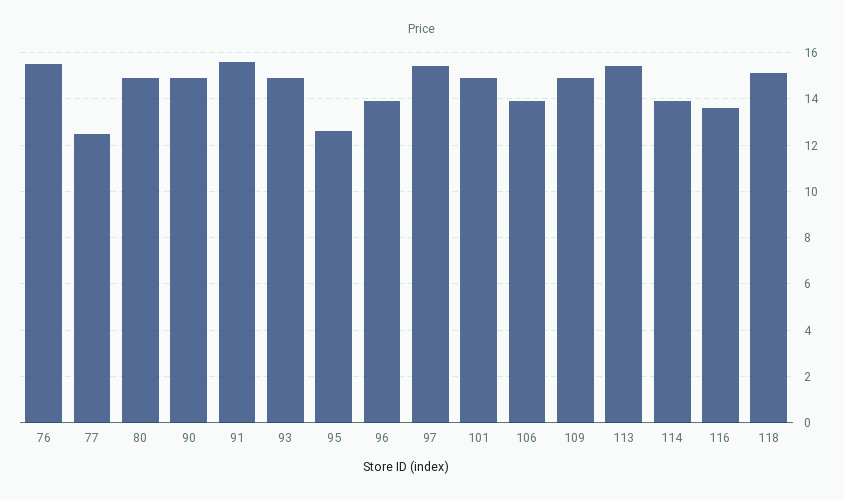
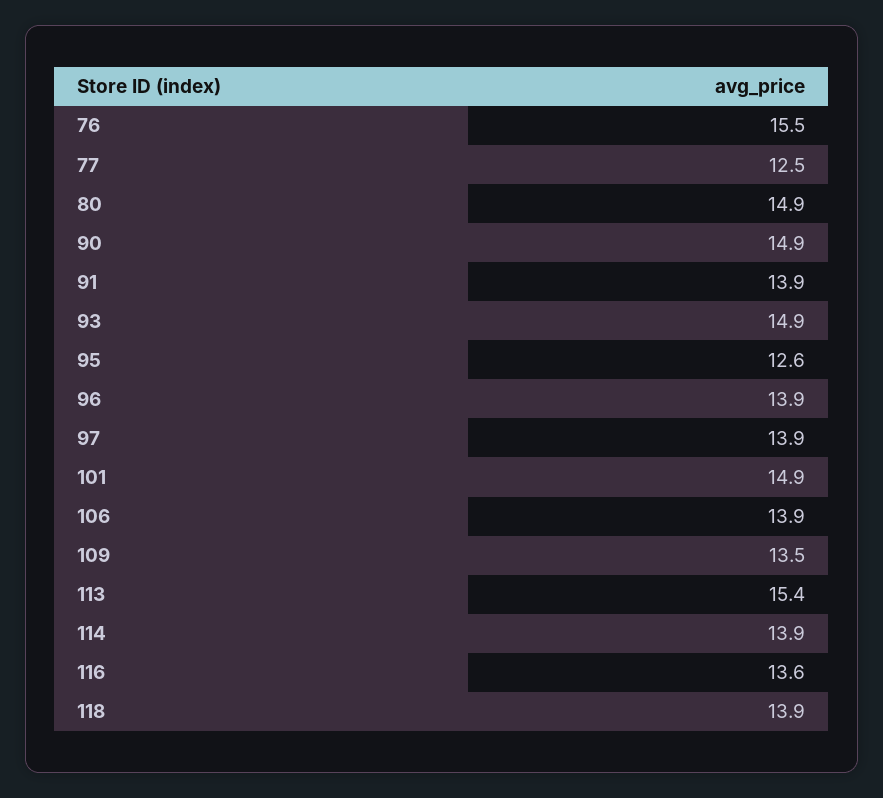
91: 15.5 -> 13.9
97: 15.5 -> 13.9
109: 15 -> 13.5
118: 15 -> 13.9

